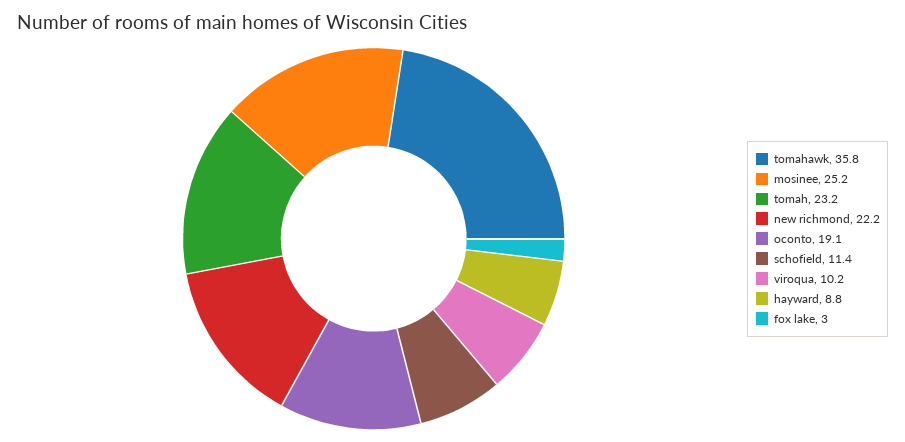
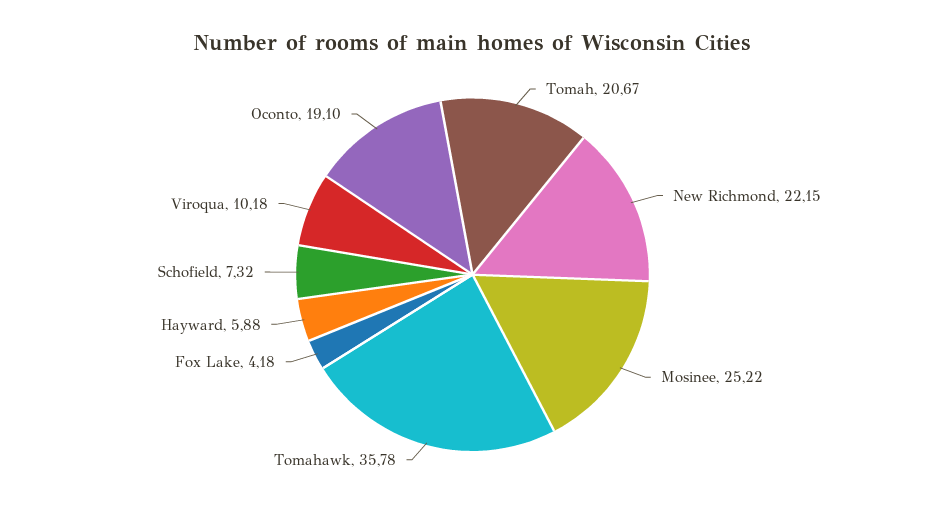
tomah: 23.2 -> 20.67
schofield: 11.4 -> 7.32
hayward: 8.8 -> 5.88
fox lake: 3 -> 4.18

